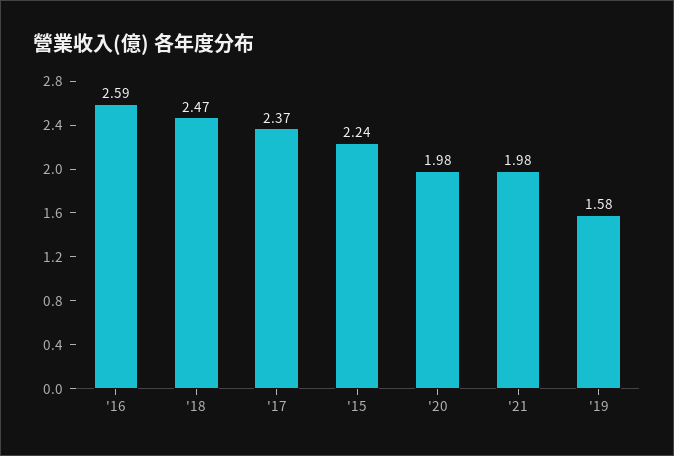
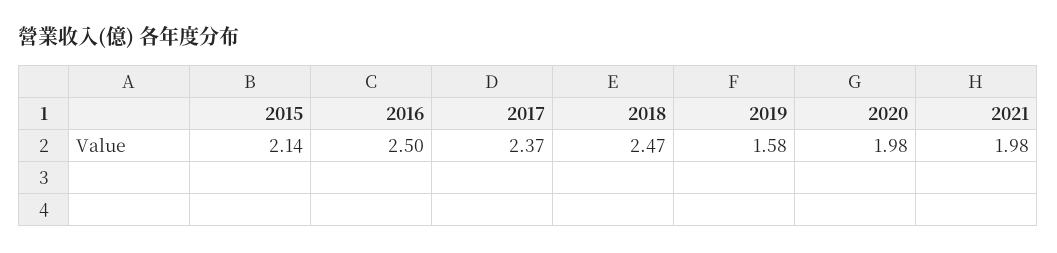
'16: 2.59 -> 2.5
'15: 2.24 -> 2.14

